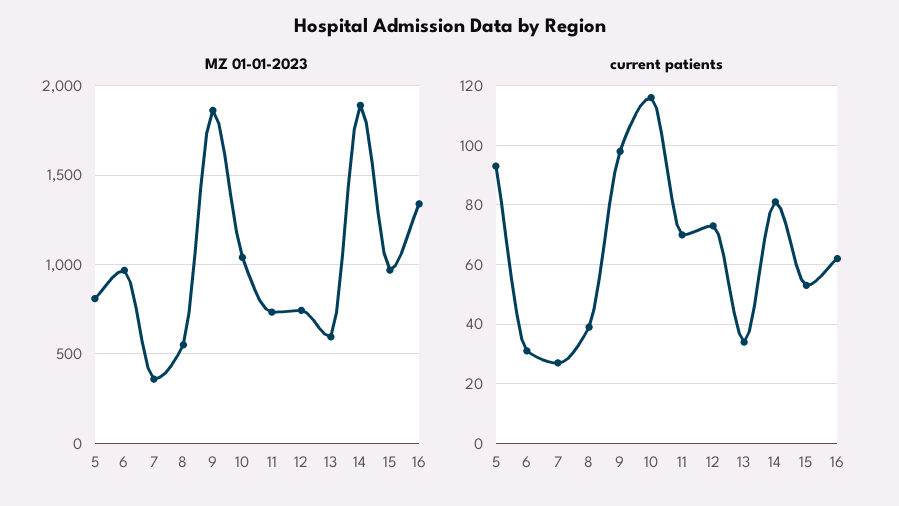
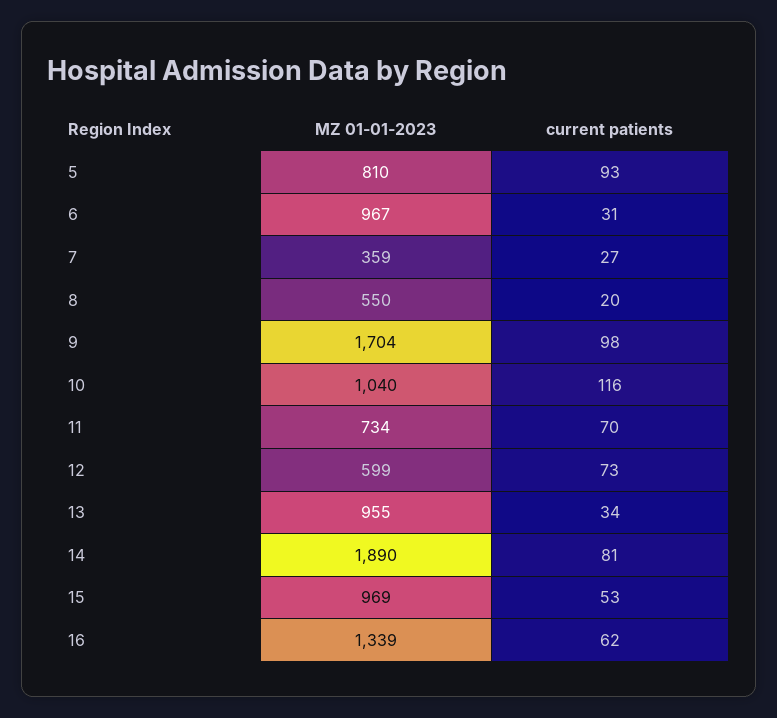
MZ 01-01-2023, 9: 1850 -> 1704
MZ 01-01-2023, 12: 750 -> 599
MZ 01-01-2023, 13: 600 -> 955
current patients, 8: 40 -> 20

